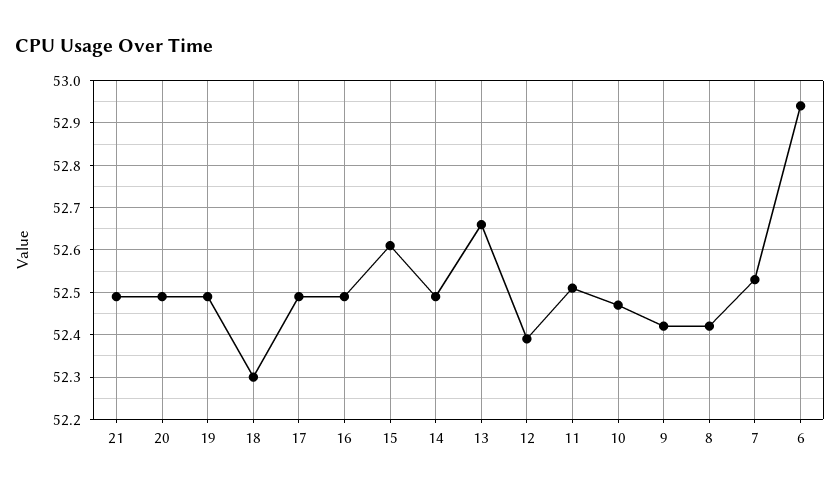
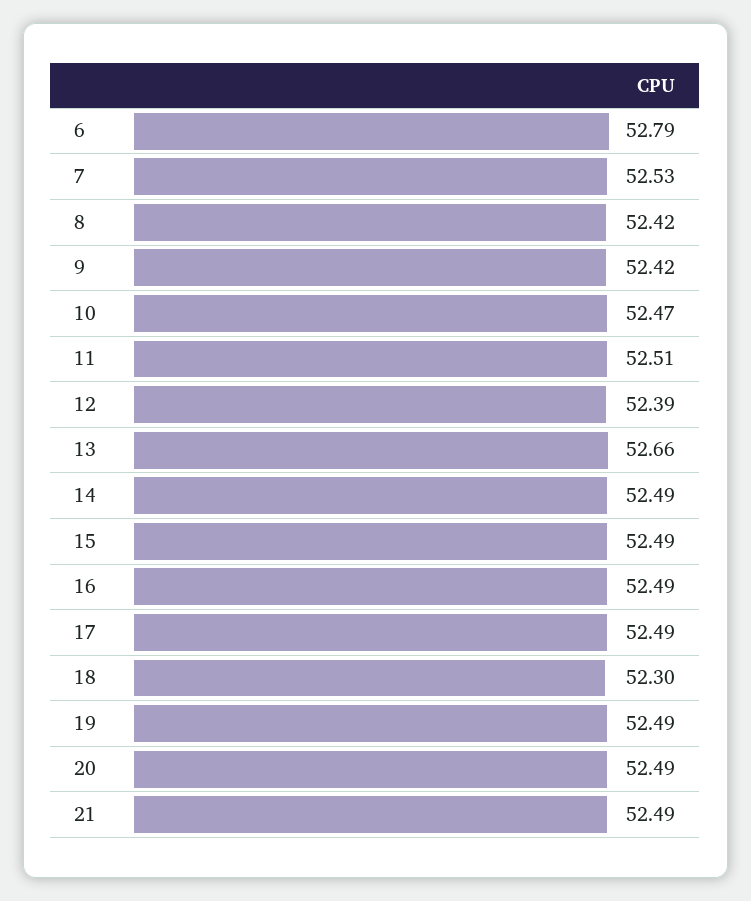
15: 52.6 -> 52.49
6: 52.95 -> 52.79

